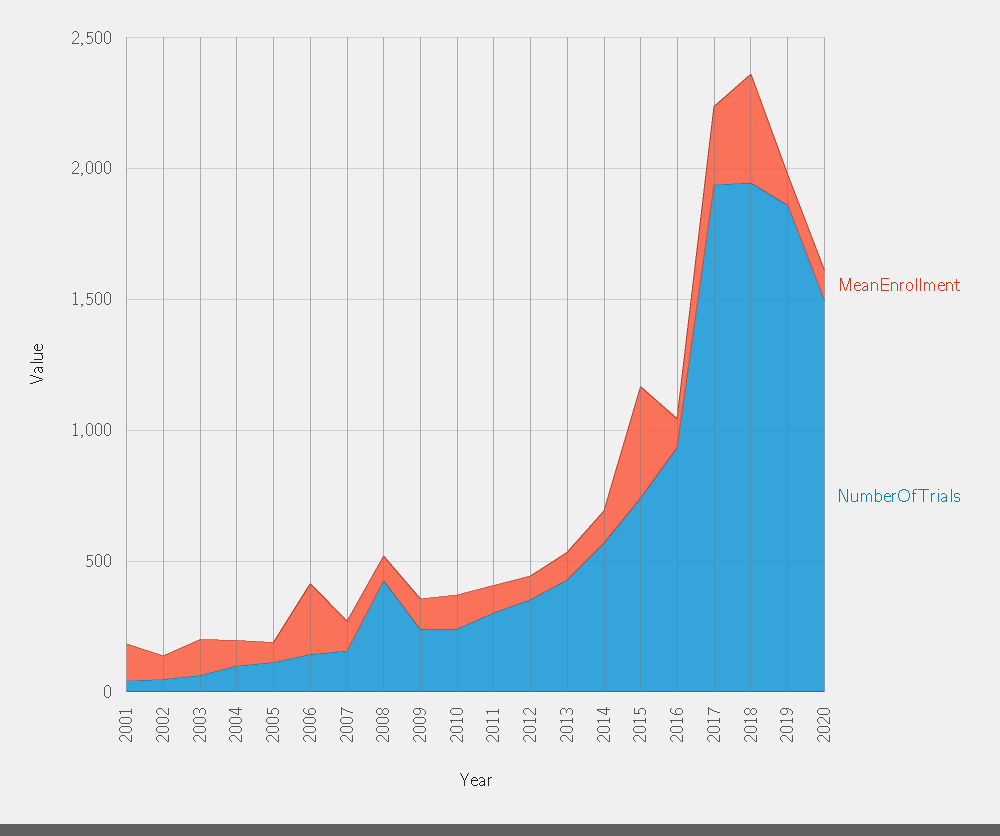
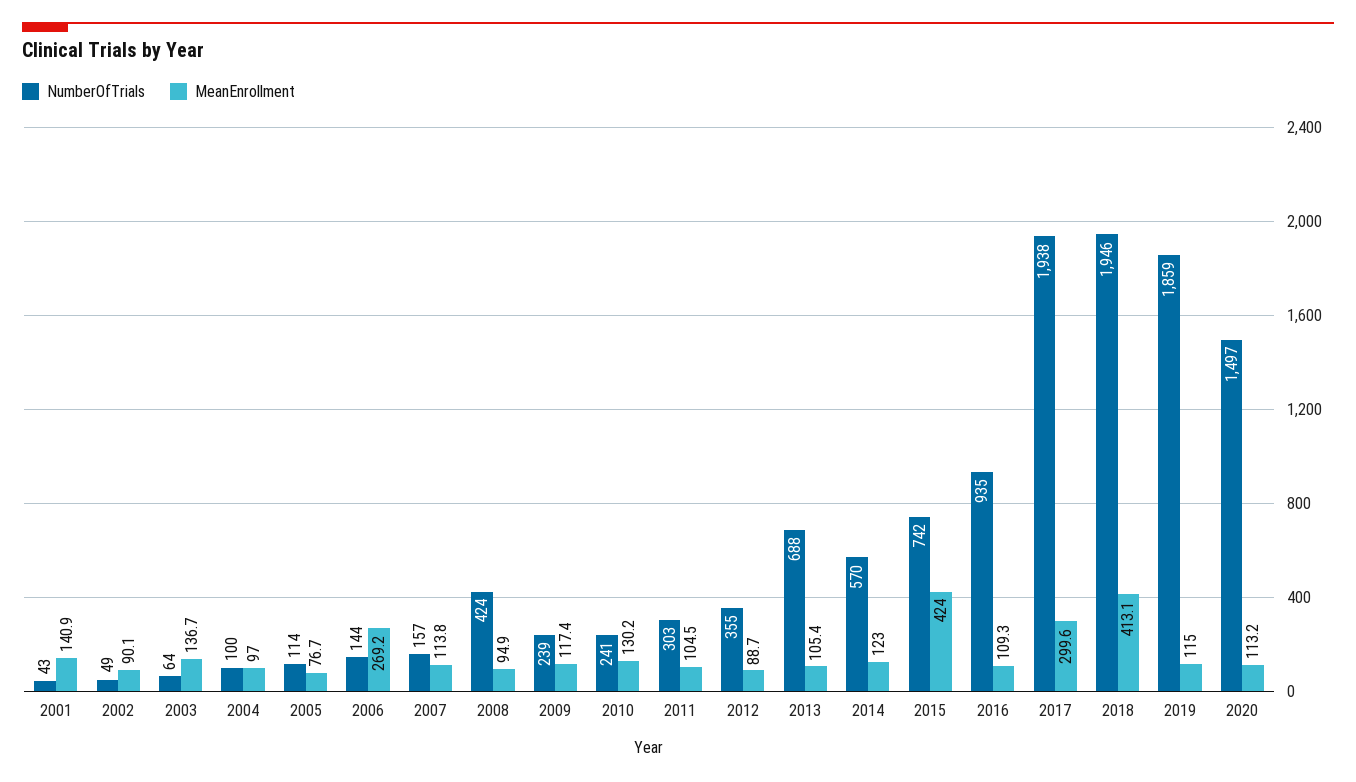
NumberOfTrials, 2013: 400 -> 688

